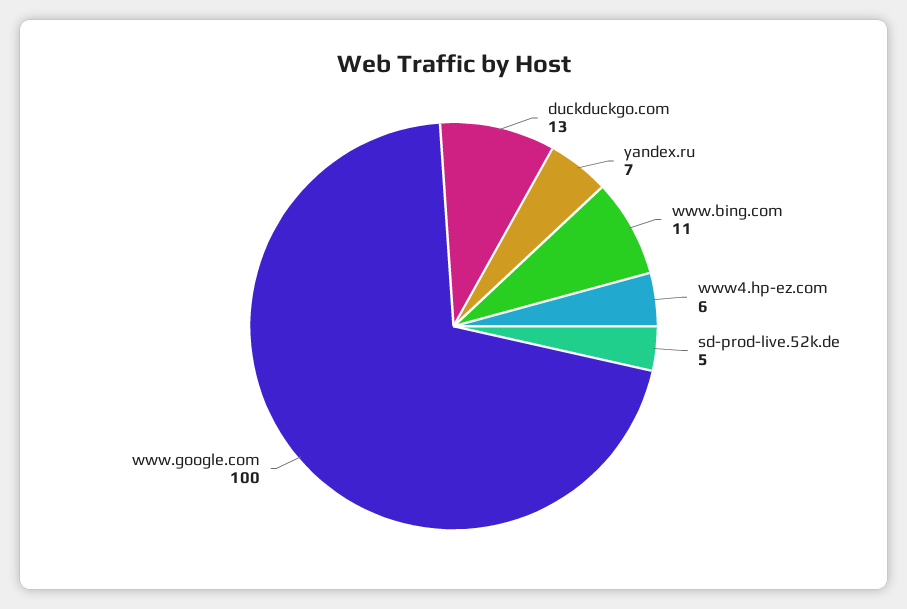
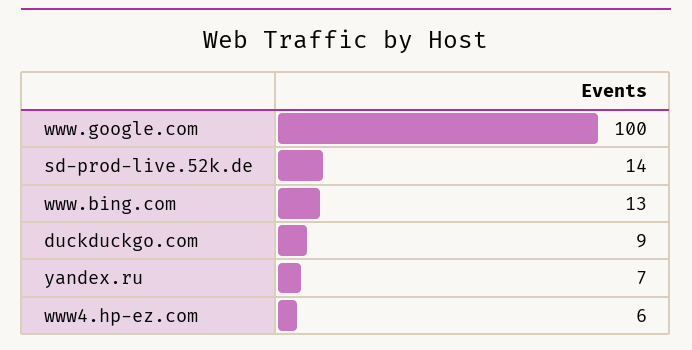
duckduckgo.com: 13 -> 9
www.bing.com: 11 -> 13
sd-prod-live.52k.de: 5 -> 14

